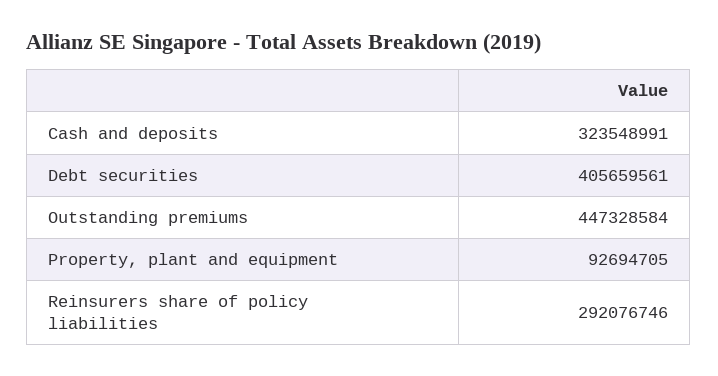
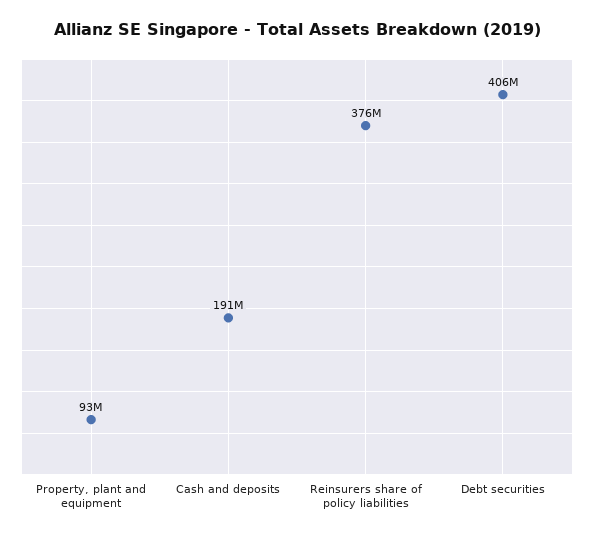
Cash and deposits: 323548991 -> 191000000
Outstanding premiums: 447328584 -> none
Reinsurers share of policy liabilities: 292076746 -> 376000000

